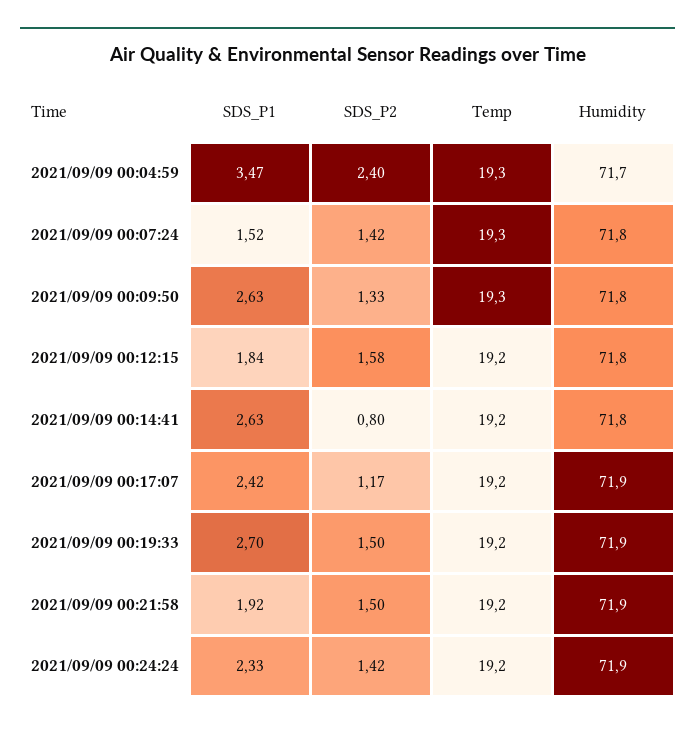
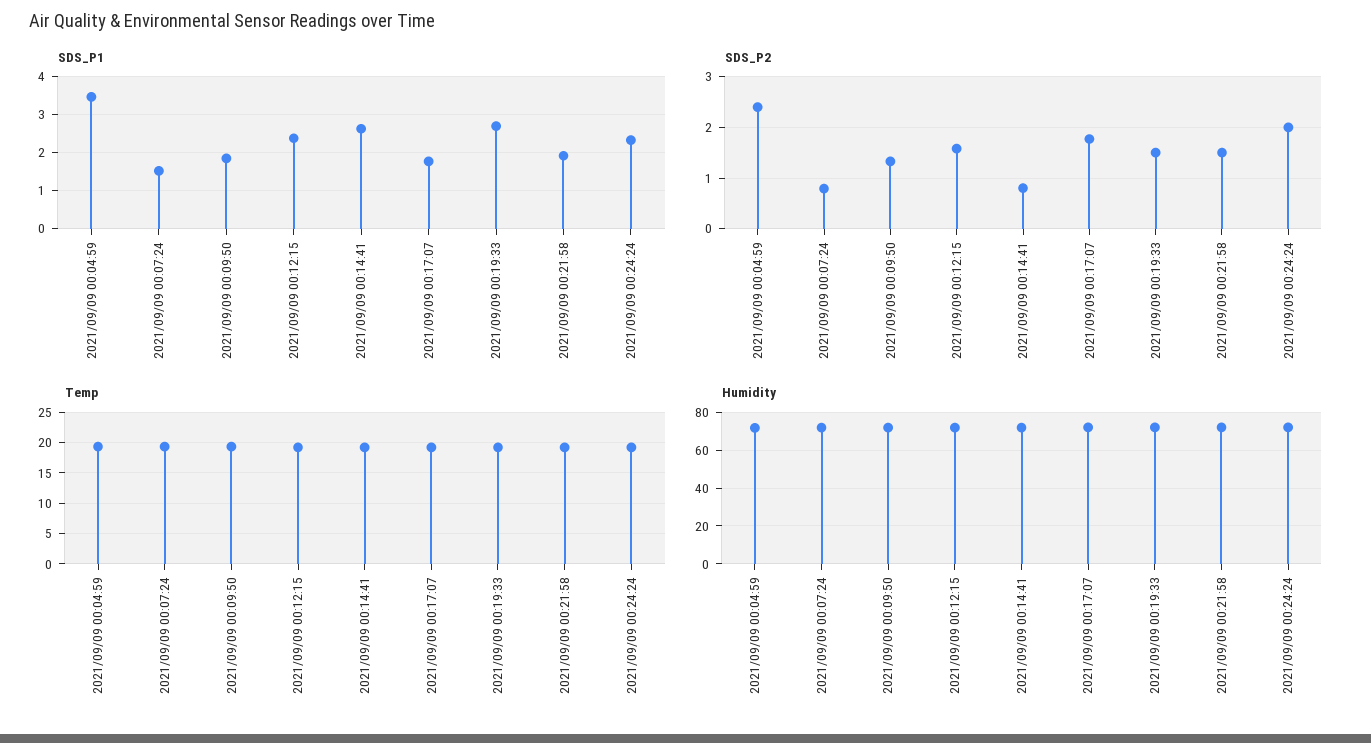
SDS_P2, 2021/09/09 00:07:24: 1.42 -> 0.8
SDS_P1, 2021/09/09 00:09:50: 2.63 -> 1.8
SDS_P1, 2021/09/09 00:12:15: 1.84 -> 2.4
SDS_P1, 2021/09/09 00:17:07: 2.42 -> 1.8
SDS_P2, 2021/09/09 00:17:07: 1.17 -> 1.8
SDS_P2, 2021/09/09 00:24:24: 1.42 -> 2

